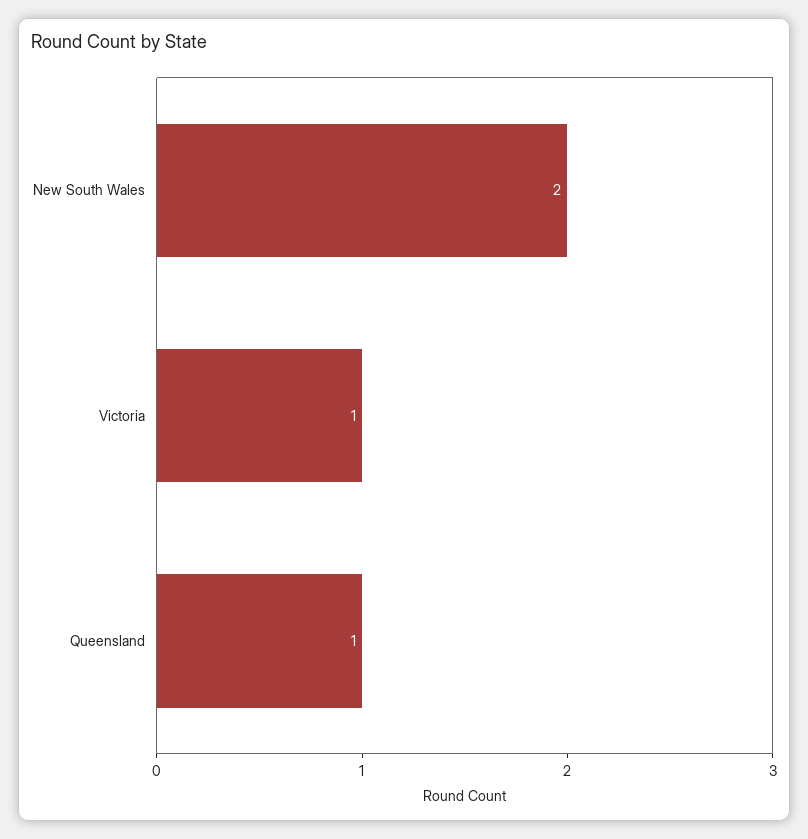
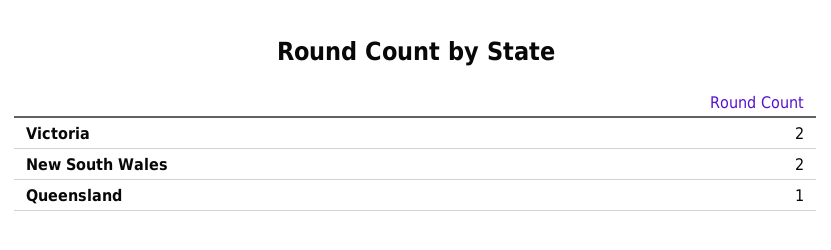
Victoria: 1 -> 2

